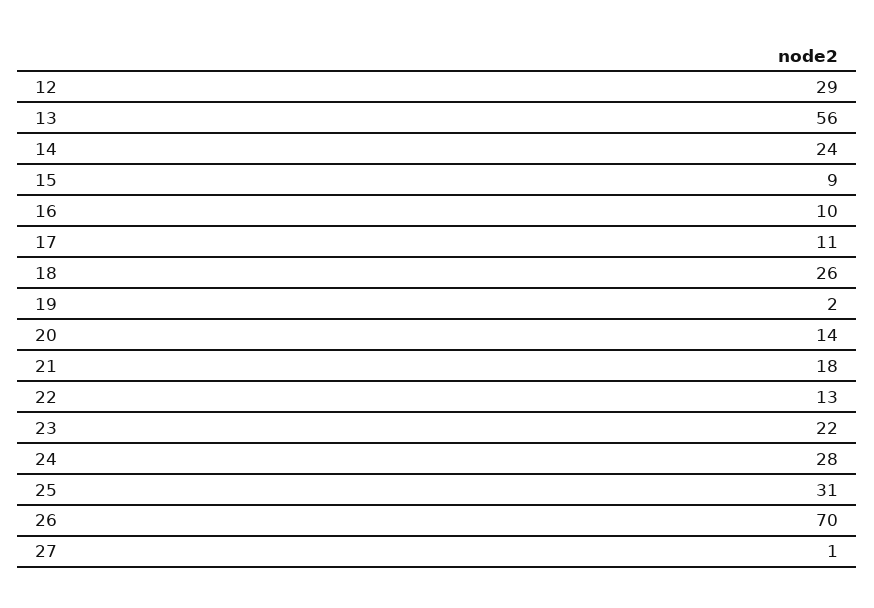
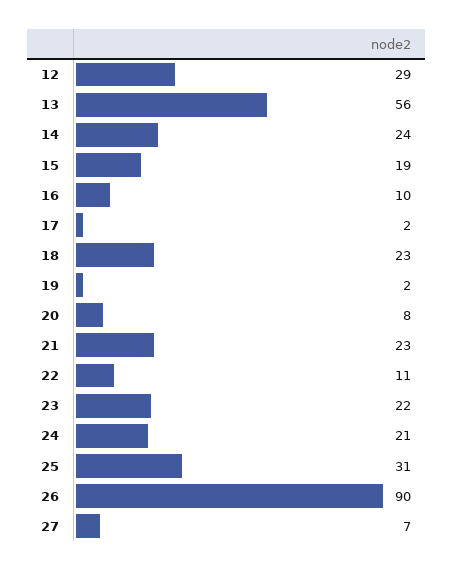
15: 9 -> 19
17: 11 -> 2
18: 26 -> 23
20: 14 -> 8
21: 18 -> 23
22: 13 -> 11
24: 28 -> 21
26: 70 -> 90
27: 1 -> 7

